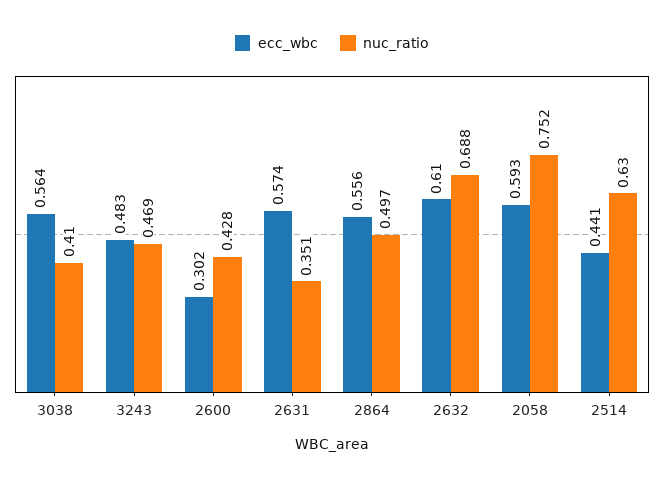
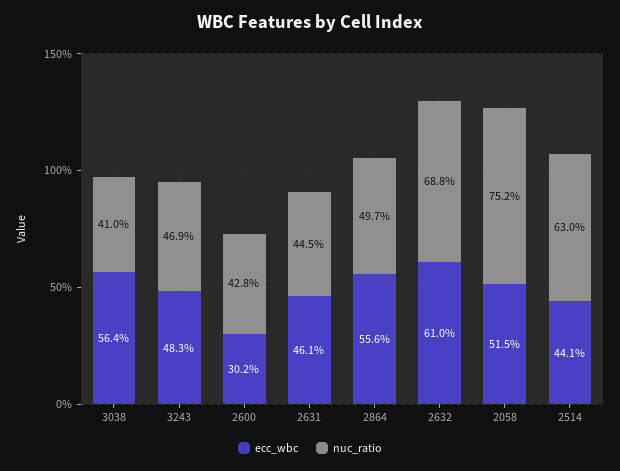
ecc_wbc, 2631: 0.574 -> 0.461
nuc_ratio, 2631: 0.351 -> 0.445
ecc_wbc, 2058: 0.593 -> 0.515

